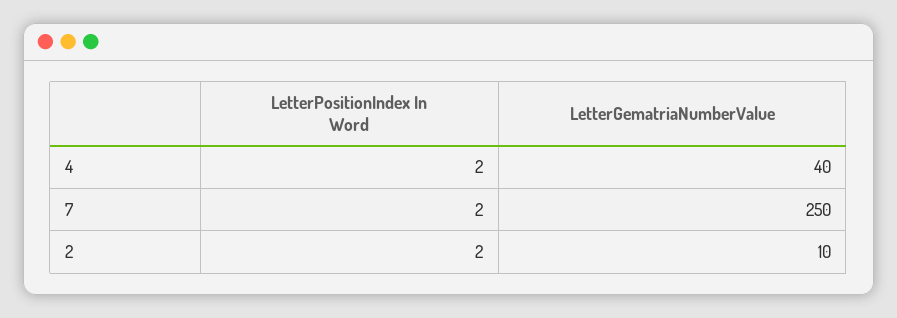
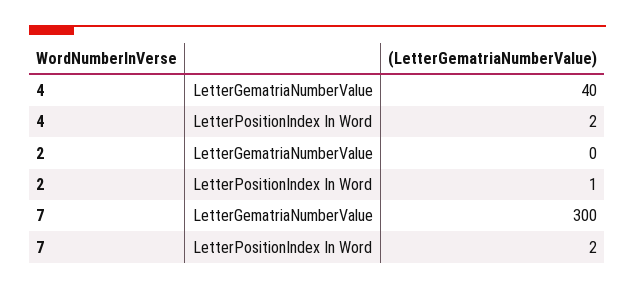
LetterGematriaNumberValue, 7: 250 -> 300
LetterPositionIndex In Word, 2: 2 -> 1
LetterGematriaNumberValue, 2: 10 -> 0

